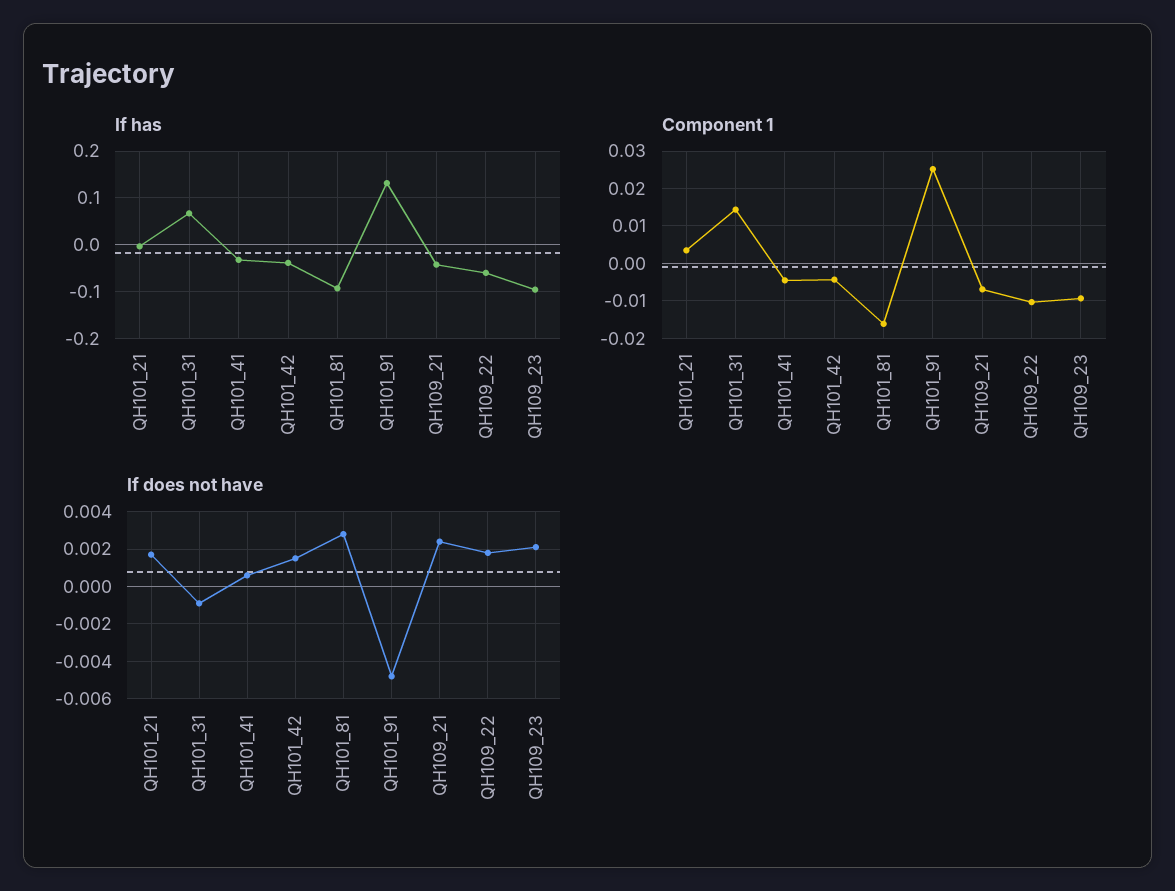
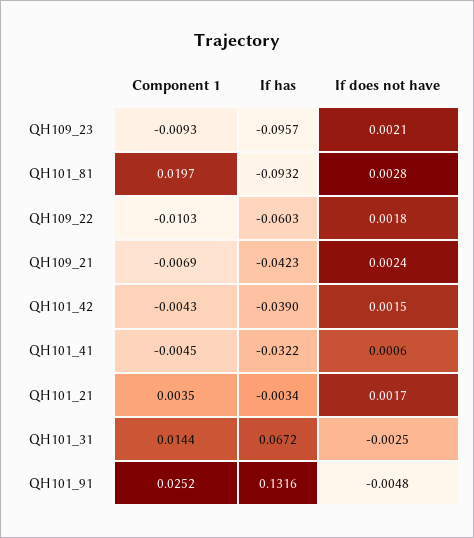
Component 1, QH101_81: -0.016 -> 0.0197
If does not have, QH101_31: -0.001 -> -0.0025

